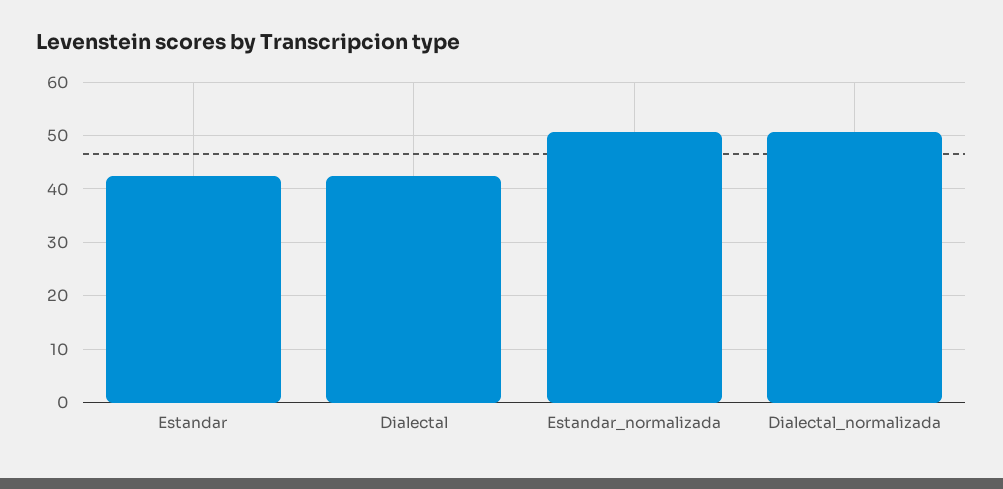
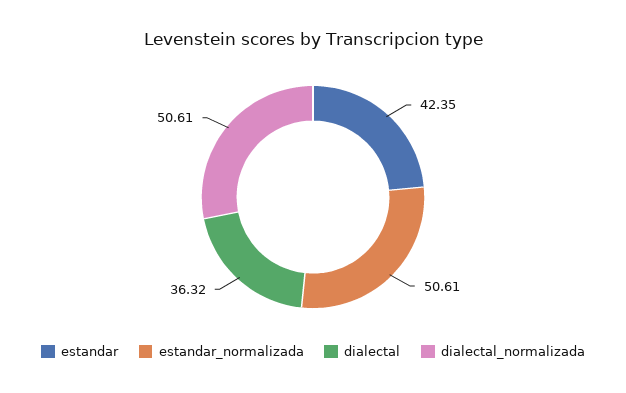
Dialectal: 42 -> 36.32

